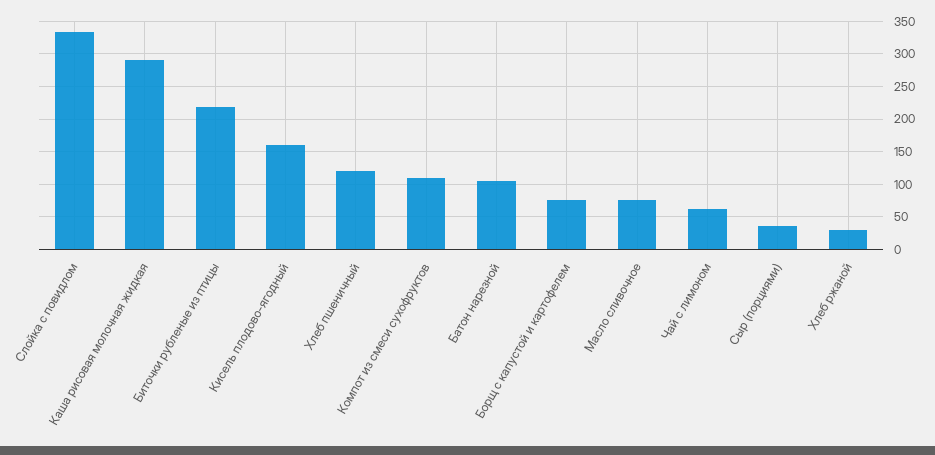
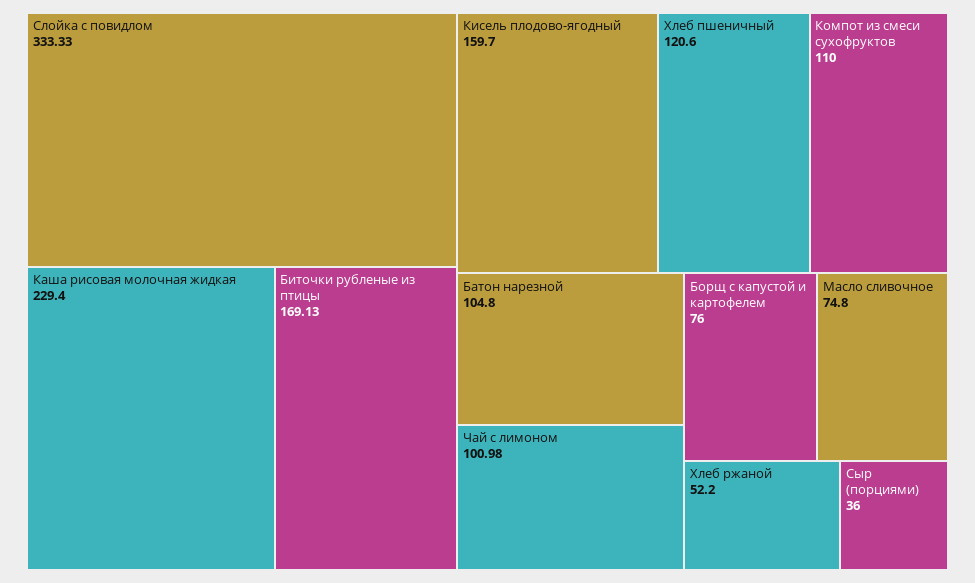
Каша рисовая молочная жидкая: 290 -> 229.4
Биточки рубленые из птицы: 220 -> 169.13
Чай с лимоном: 60 -> 100.98
Хлеб ржаной: 30 -> 52.2

